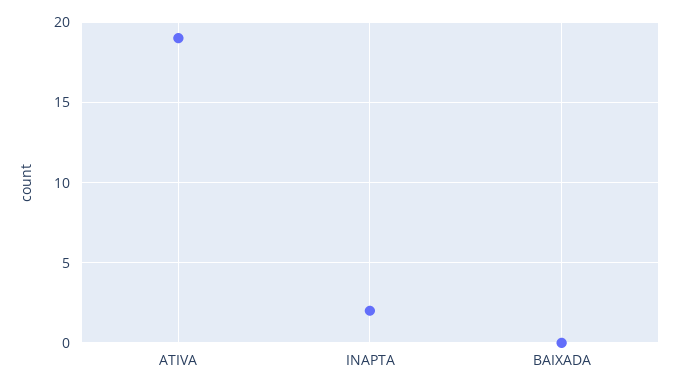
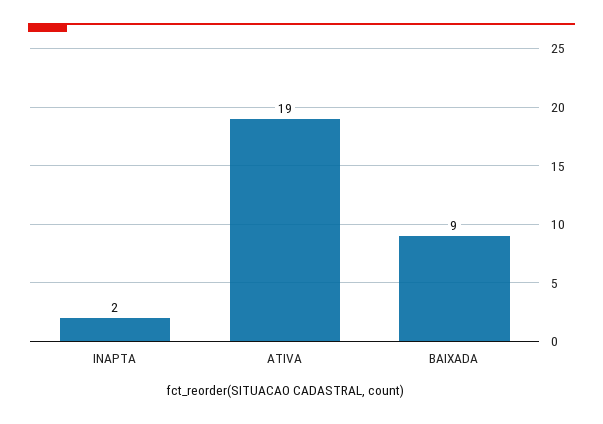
BAIXADA: 0 -> 9

